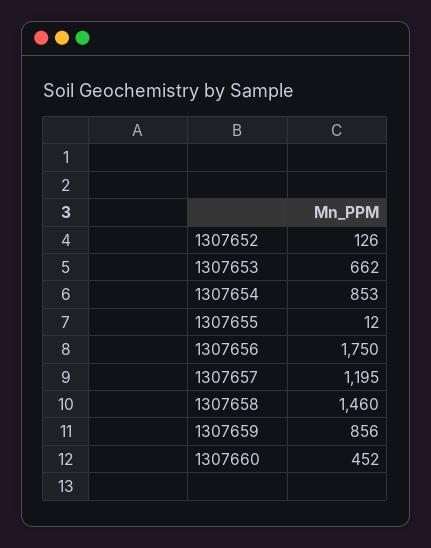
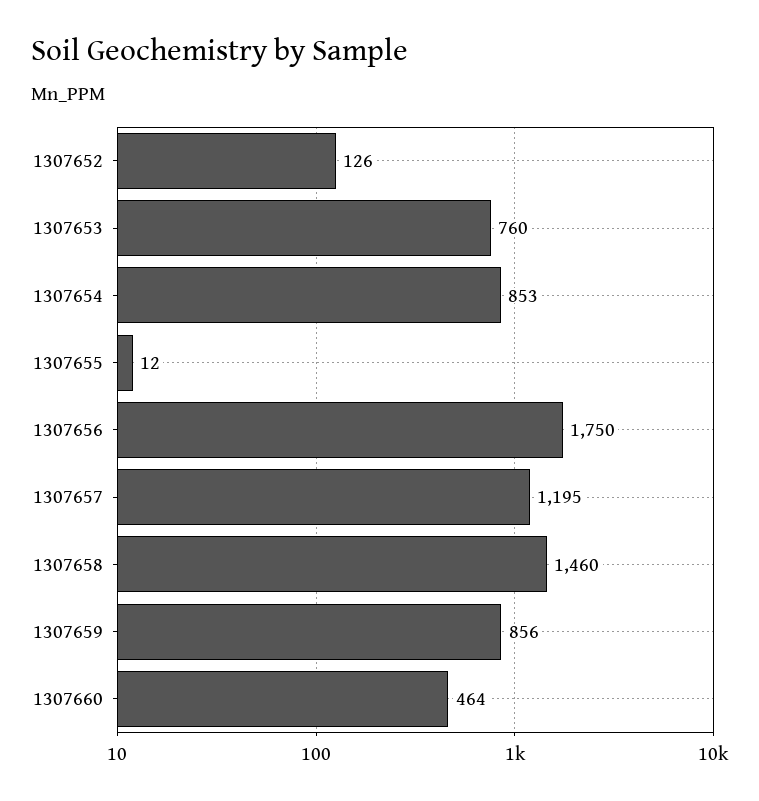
1307653: 662 -> 760
1307660: 452 -> 464

